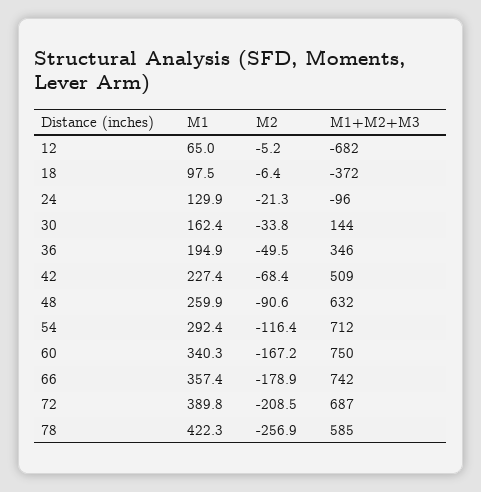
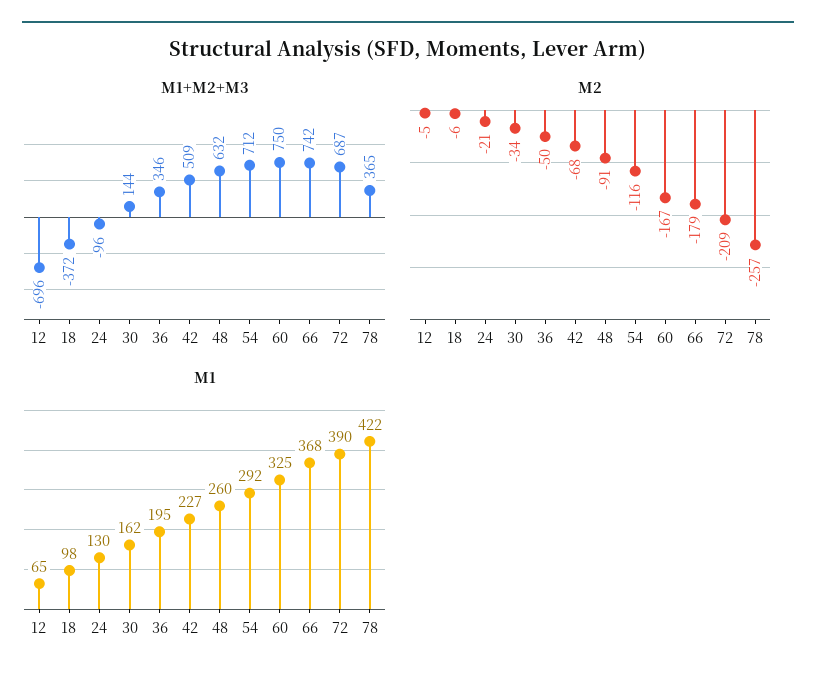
M1+M2+M3, 12: -682 -> -696
M1, 60: 340.3 -> 325
M1, 66: 357.4 -> 368
M1+M2+M3, 78: 585 -> 365

